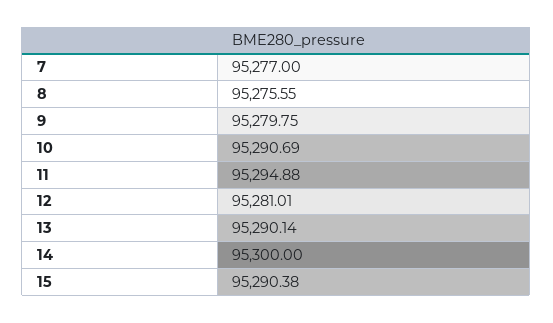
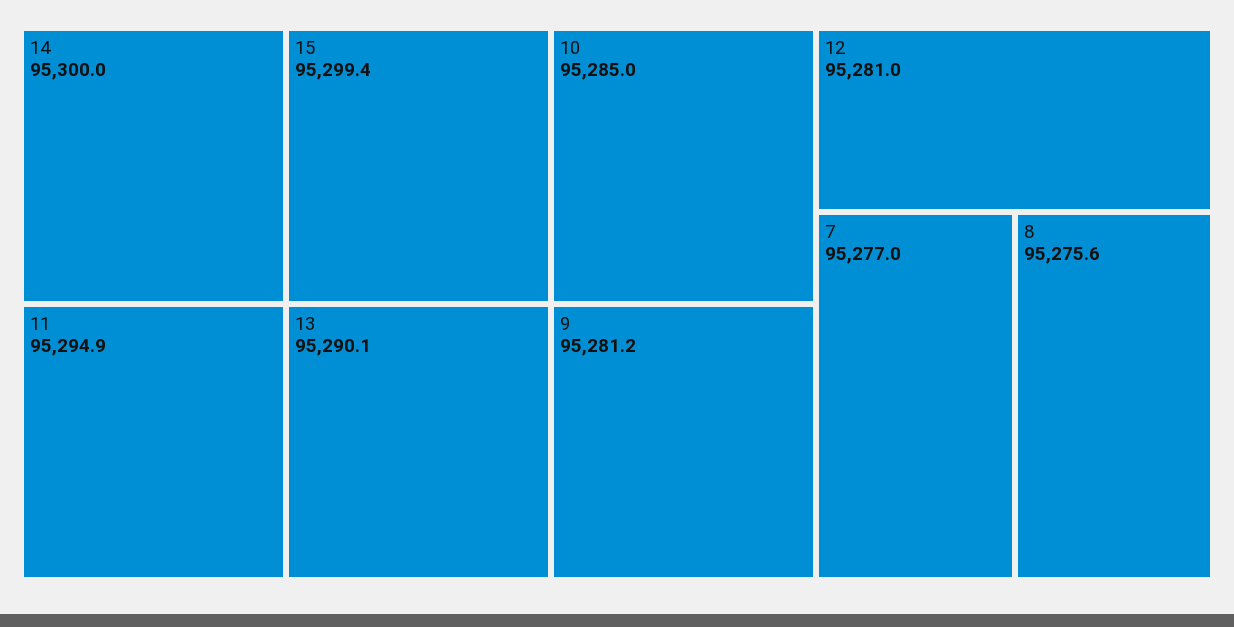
9: 95279.75 -> 95281.2
10: 95290.69 -> 95285
15: 95290.38 -> 95299.4

